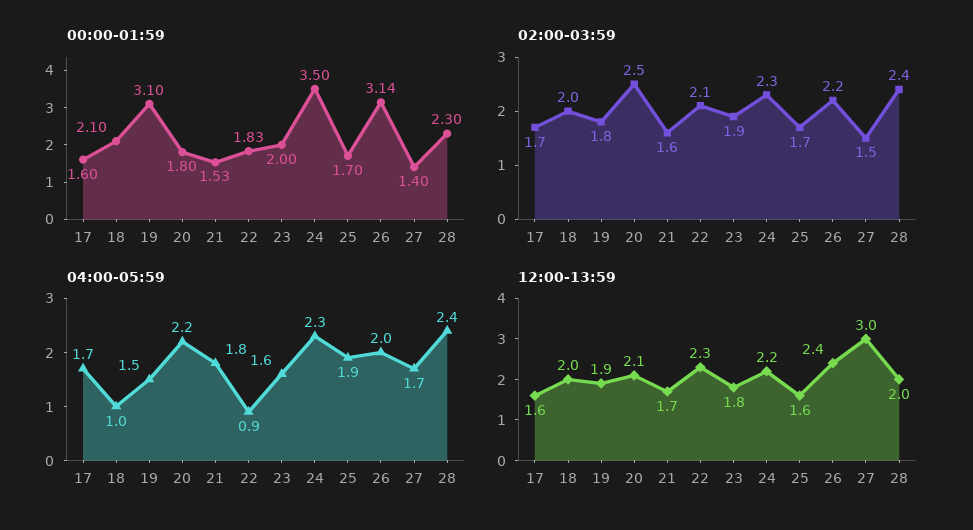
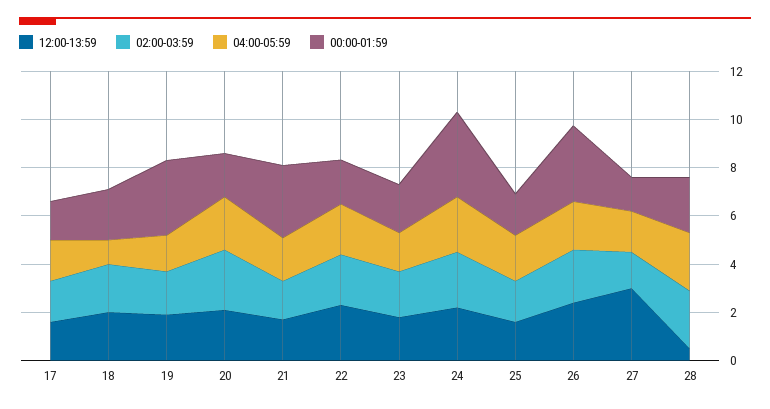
00:00-01:59, 21: 1.53 -> 3
04:00-05:59, 22: 0.9 -> 2
12:00-13:59, 28: 2 -> 0.5

